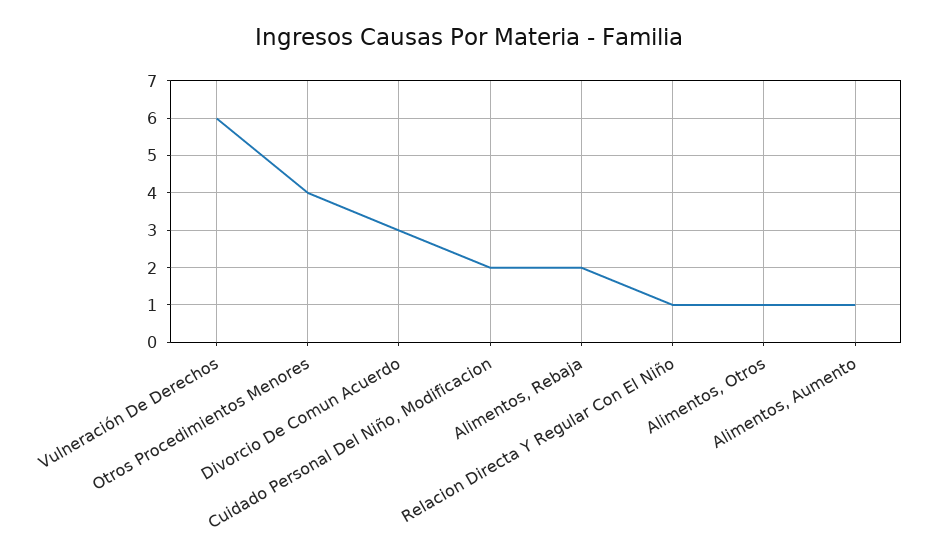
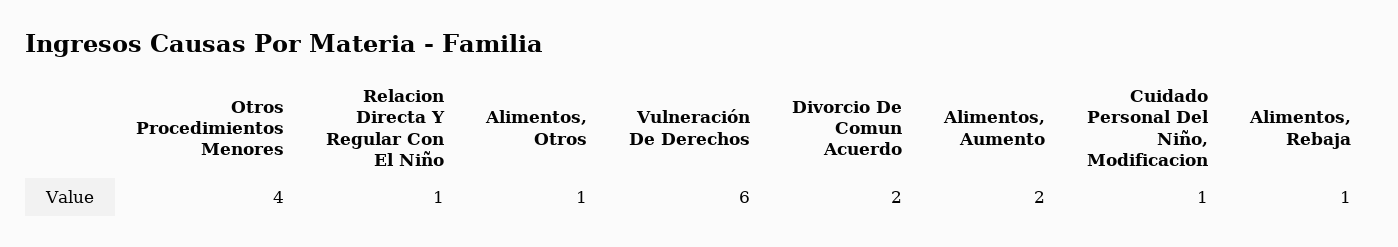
Divorcio De Comun Acuerdo: 3 -> 2
Cuidado Personal Del Niño, Modificacion: 2 -> 1
Alimentos, Rebaja: 2 -> 1
Alimentos, Aumento: 1 -> 2

